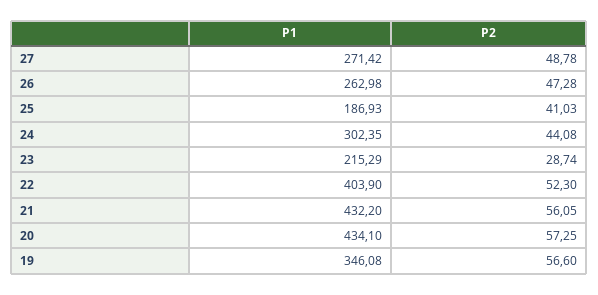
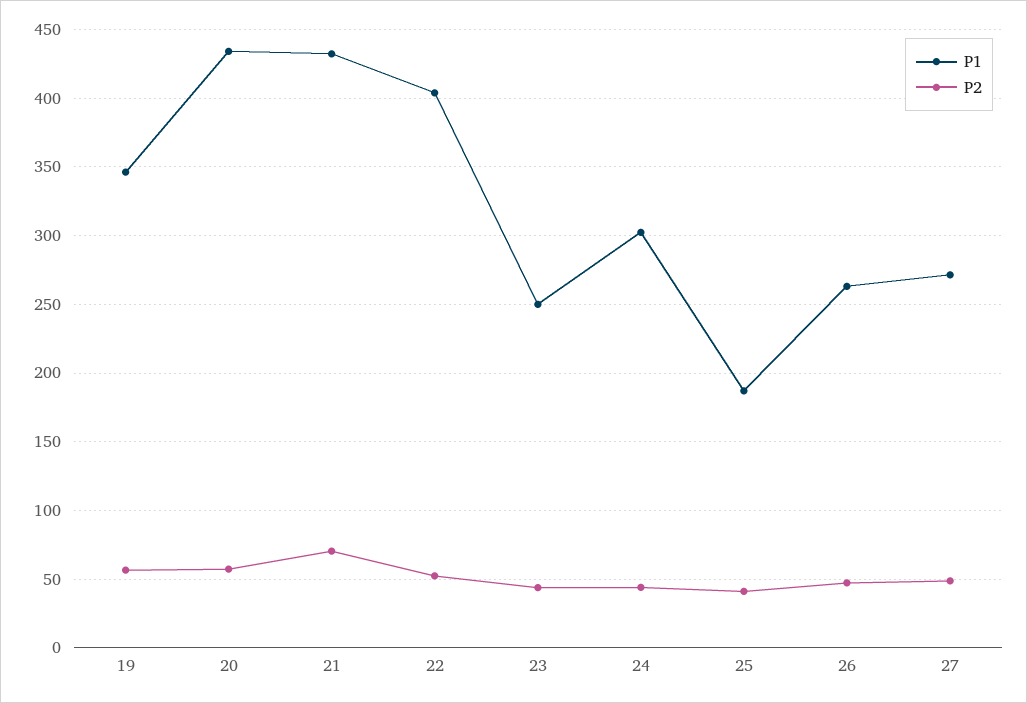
P1, 23: 215.29 -> 250
P2, 23: 28.74 -> 45
P2, 21: 56.05 -> 70

